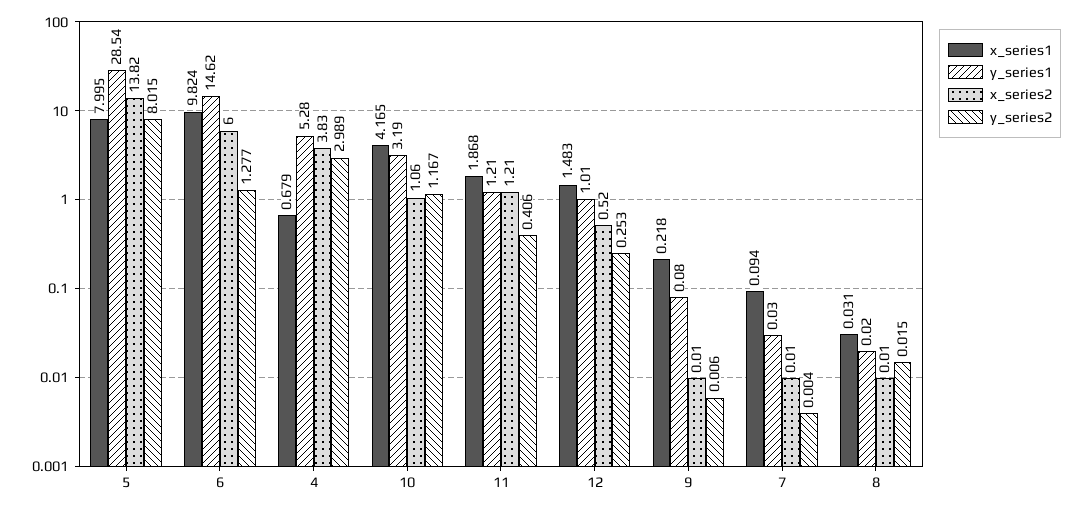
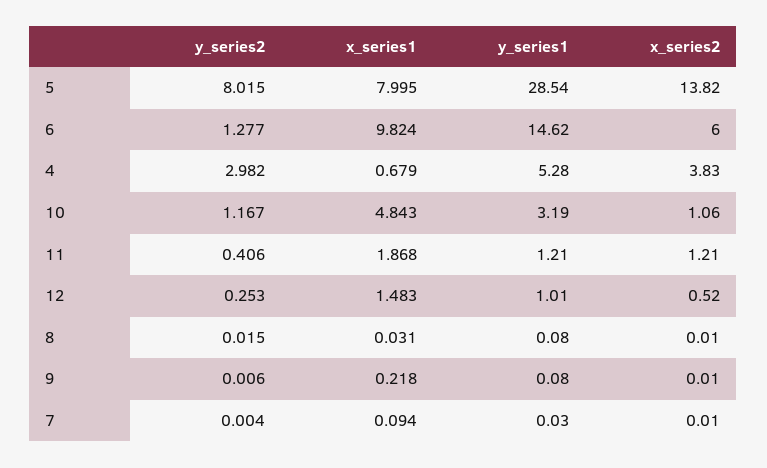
y_series2, 4: 2.989 -> 2.982
x_series1, 10: 4.165 -> 4.843
y_series1, 8: 0.02 -> 0.08

